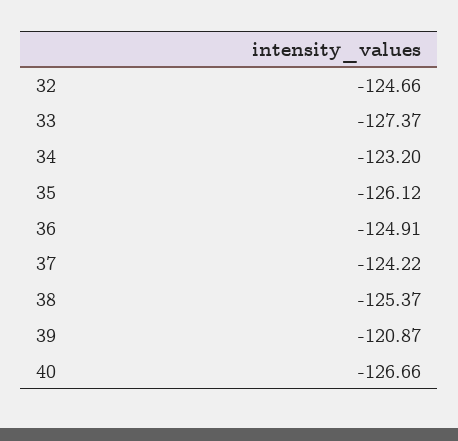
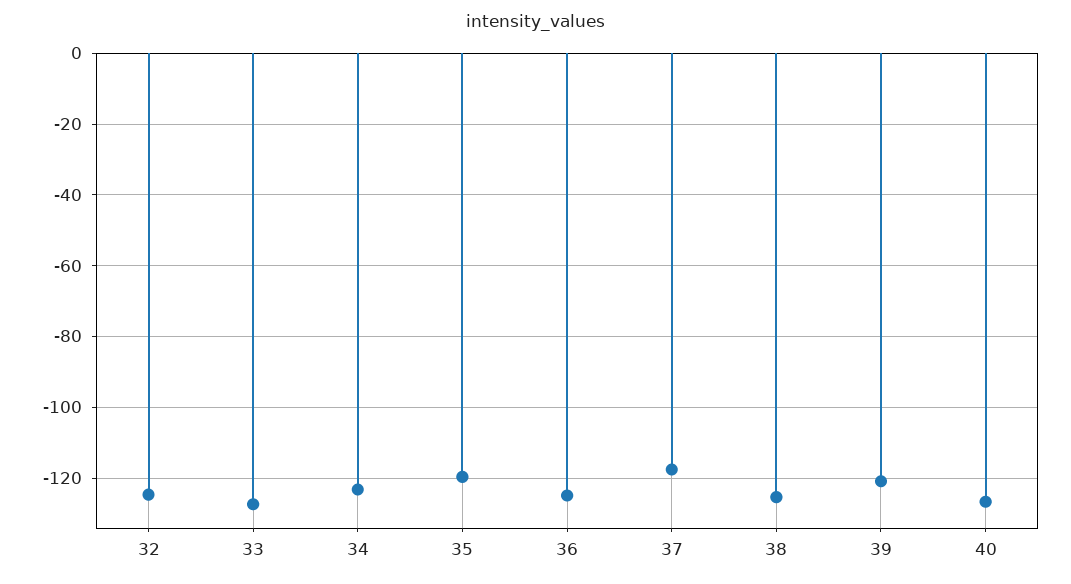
35: -126.12 -> -120
37: -124.22 -> -118

